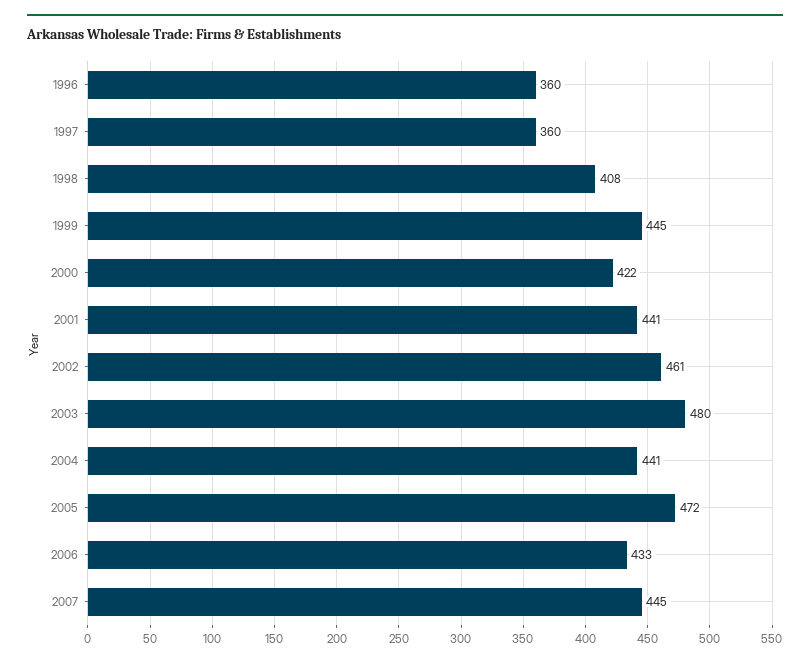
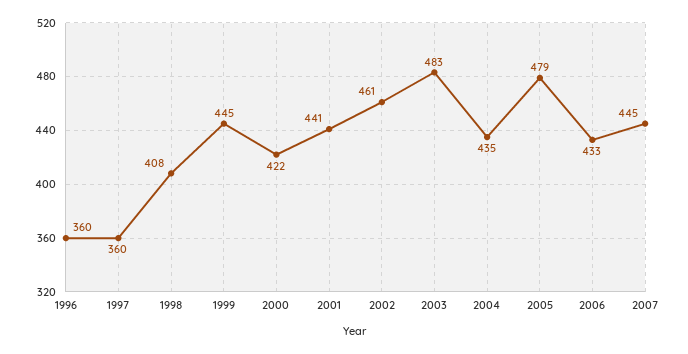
2003: 480 -> 483
2004: 441 -> 435
2005: 472 -> 479

